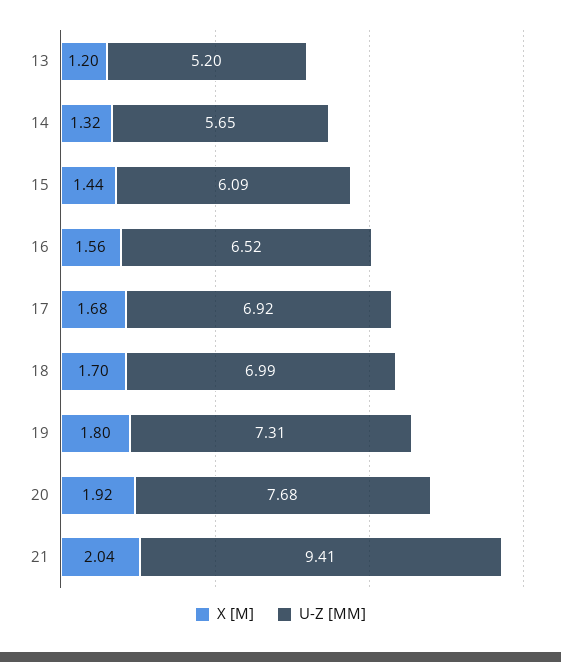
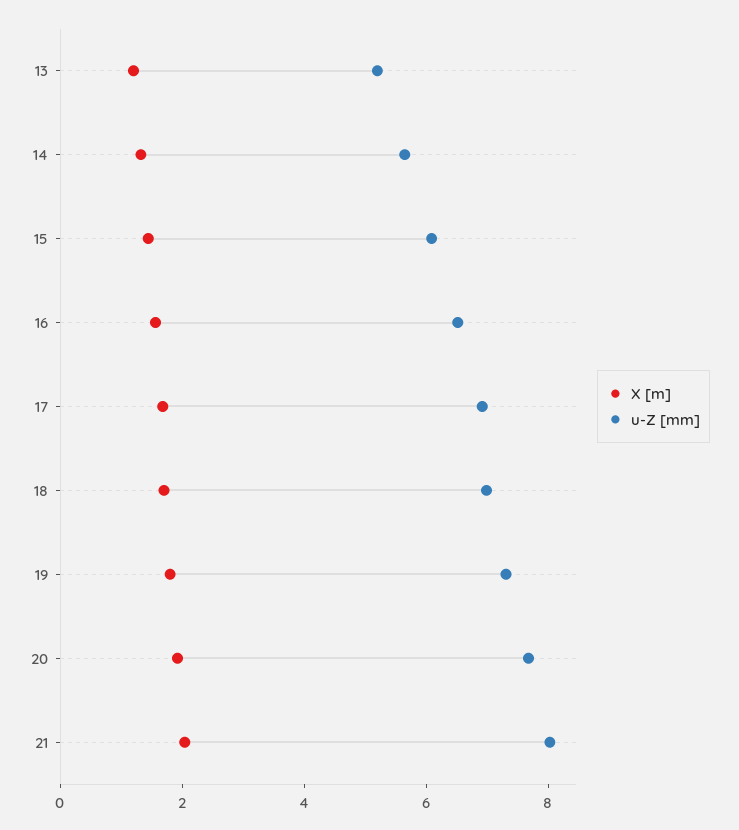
U-Z [MM], 21: 9.41 -> 8

